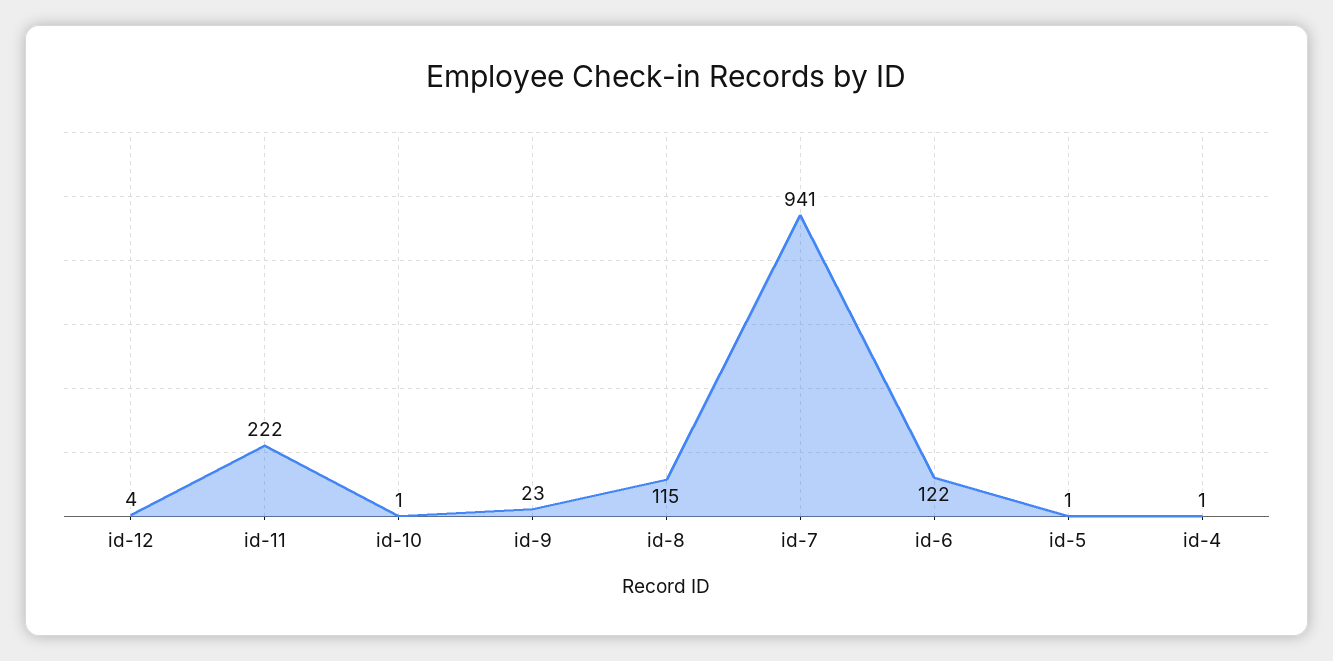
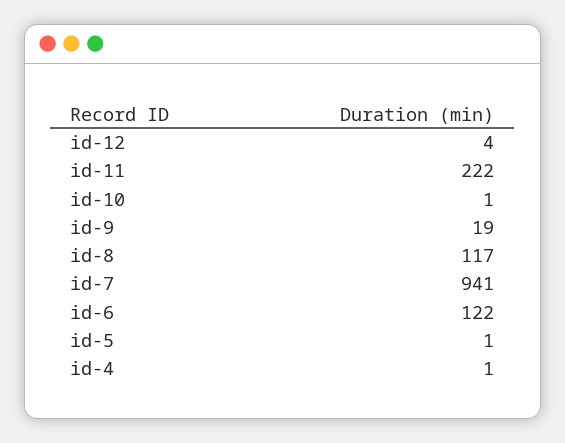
id-9: 23 -> 19
id-8: 115 -> 117

